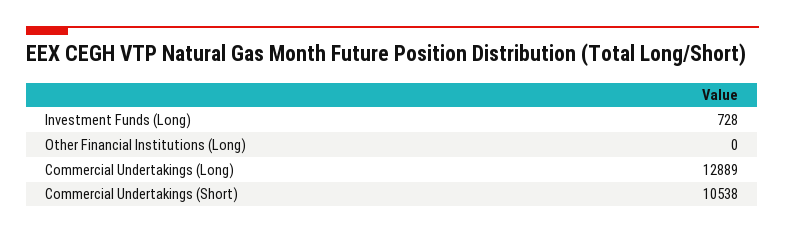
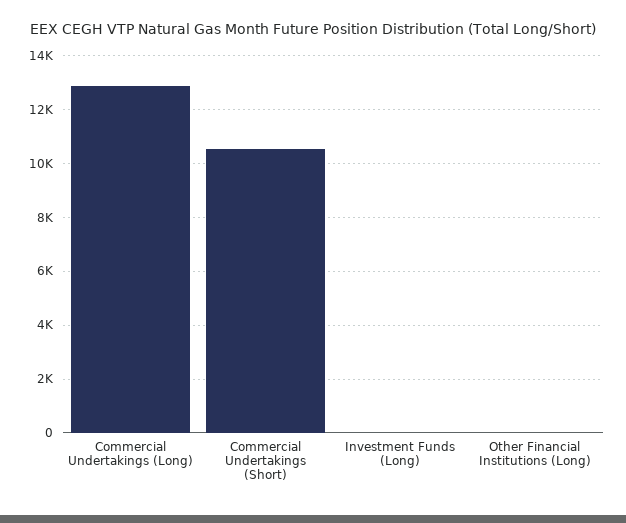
Investment Funds (Long): 728 -> 0

